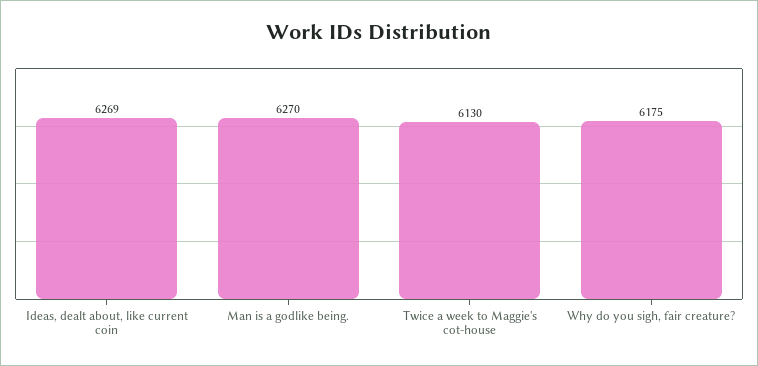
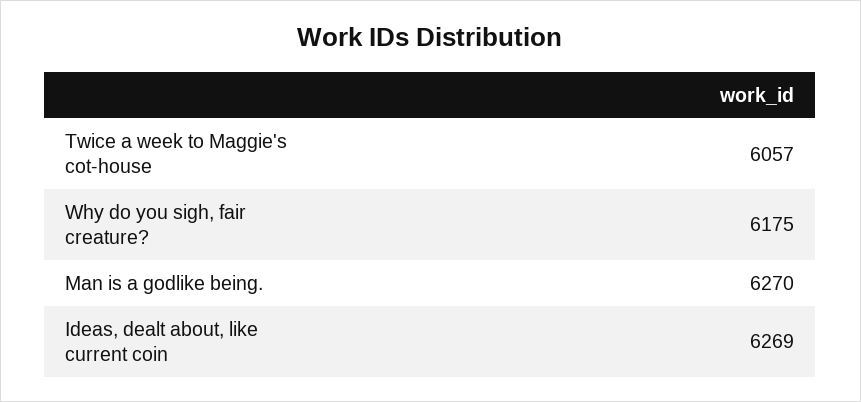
Twice a week to Maggie's cot-house: 6130 -> 6057

